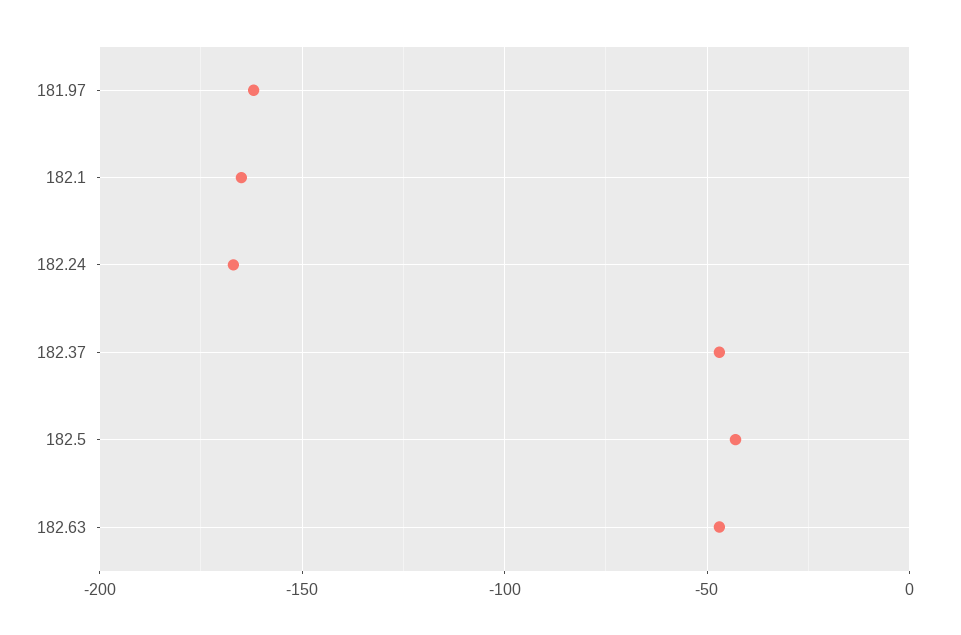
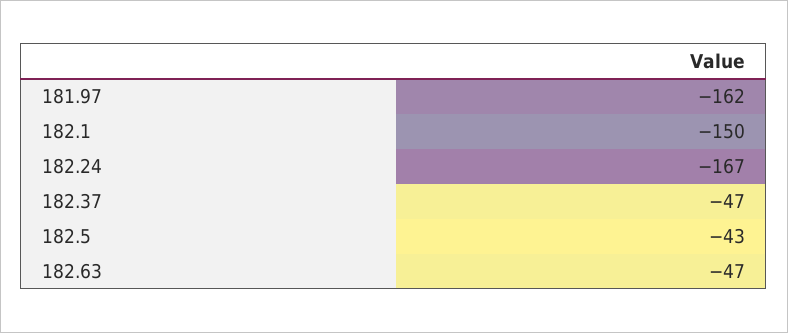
182.1: -165 -> -150

